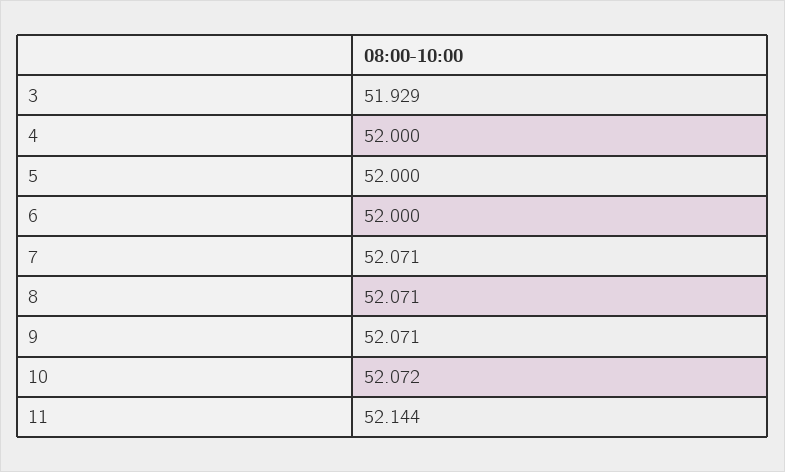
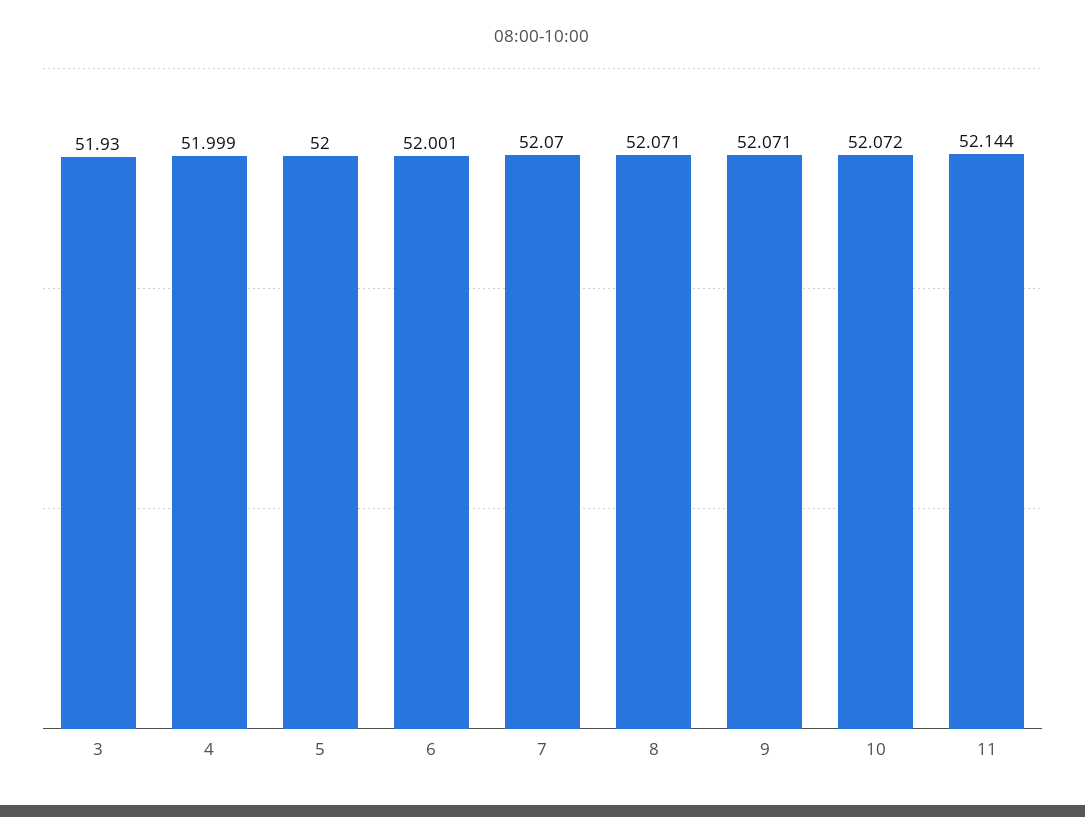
3: 51.929 -> 51.93
4: 52 -> 51.999
6: 52 -> 52.001
7: 52.071 -> 52.07

